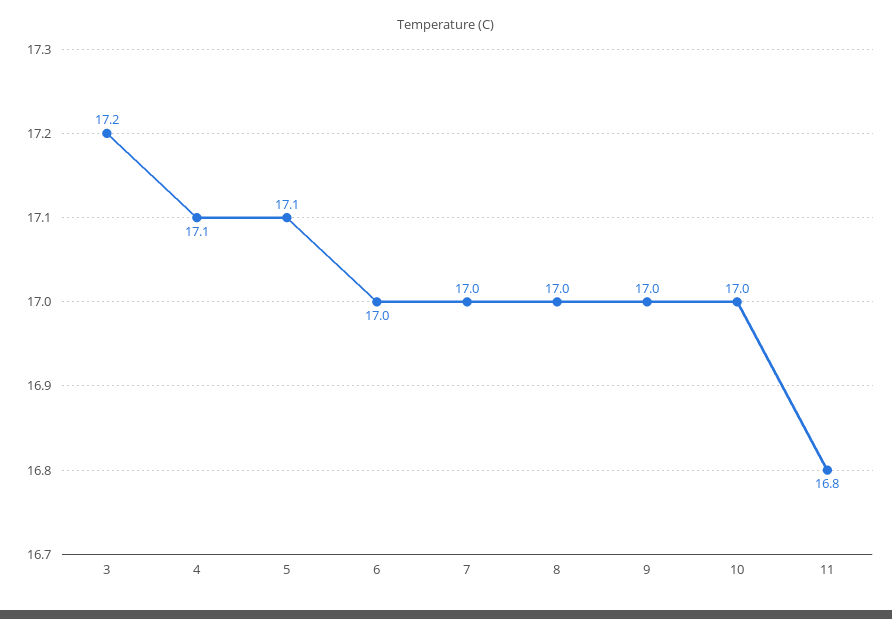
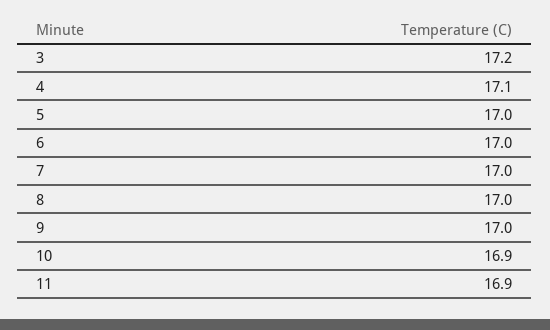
5: 17.1 -> 17
10: 17 -> 16.9
11: 16.8 -> 16.9

